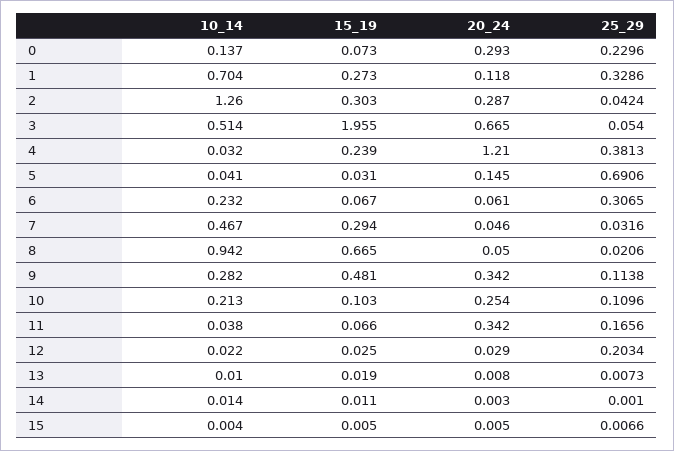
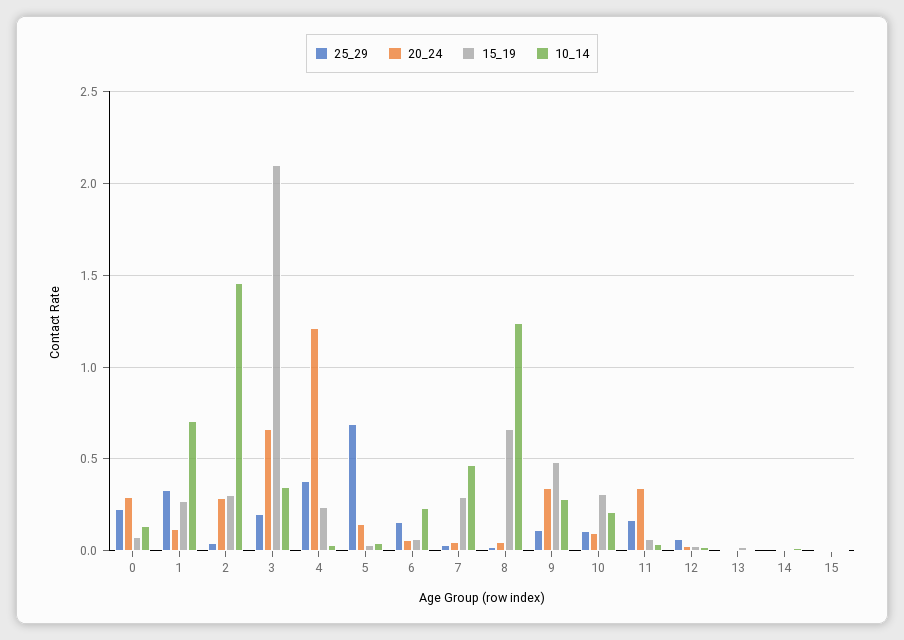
10_14, 2: 1.26 -> 1.45
10_14, 3: 0.514 -> 0.35
15_19, 3: 1.955 -> 2.1
25_29, 3: 0.054 -> 0.2
25_29, 6: 0.3065 -> 0.15
10_14, 8: 0.942 -> 1.25
15_19, 10: 0.103 -> 0.3
20_24, 10: 0.254 -> 0.1
25_29, 12: 0.2034 -> 0.05

